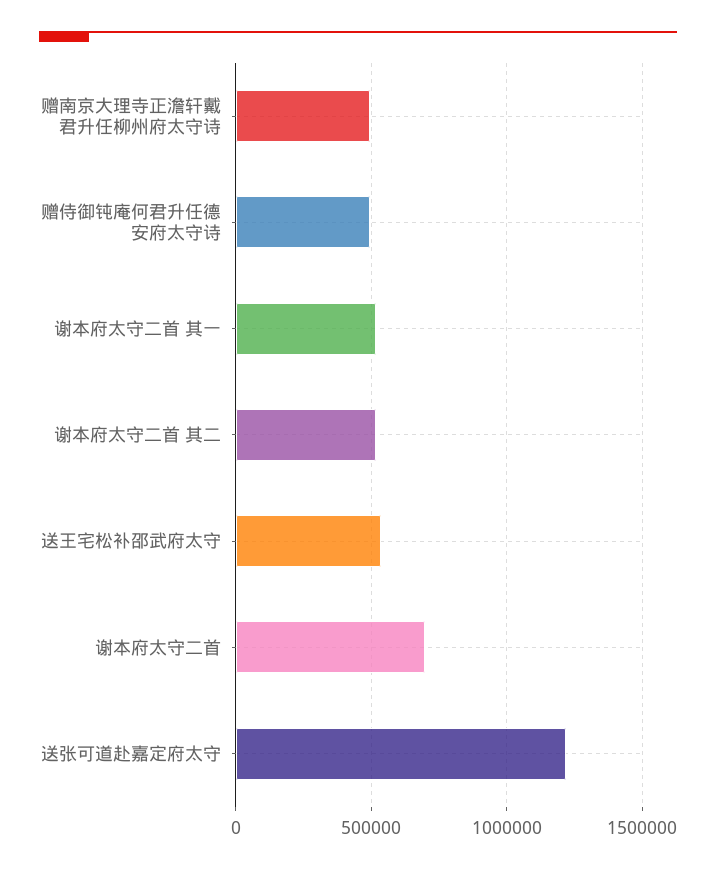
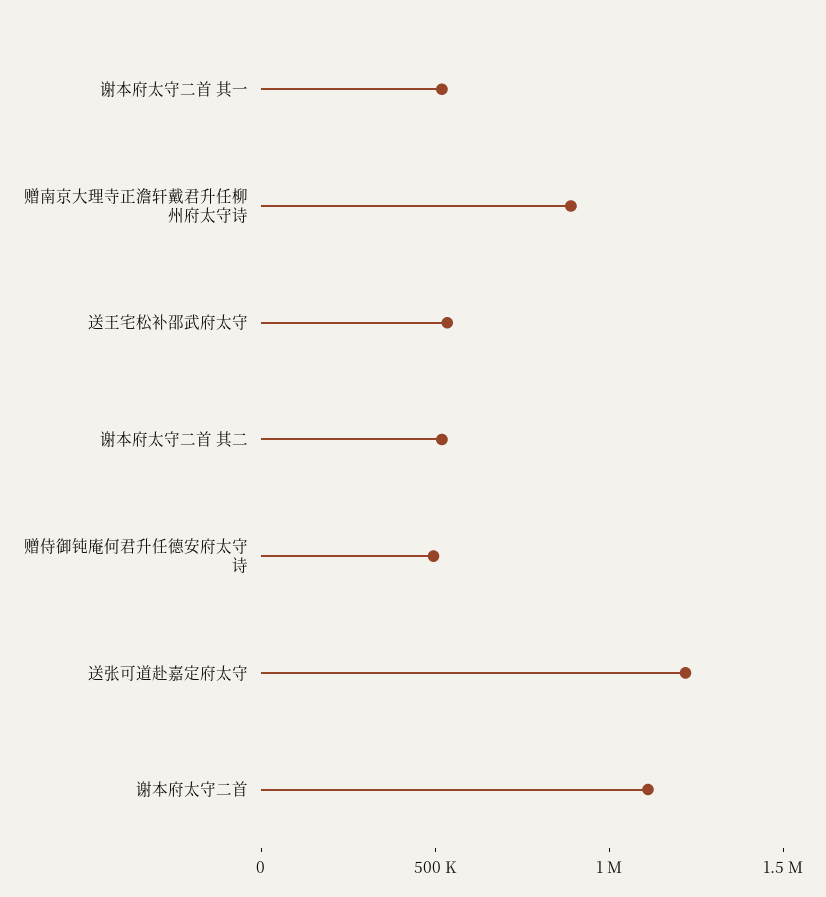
赠南京大理寺正澹轩戴君升任柳州府太守诗: 500000 -> 900000
谢本府太守二首: 700000 -> 1100000

